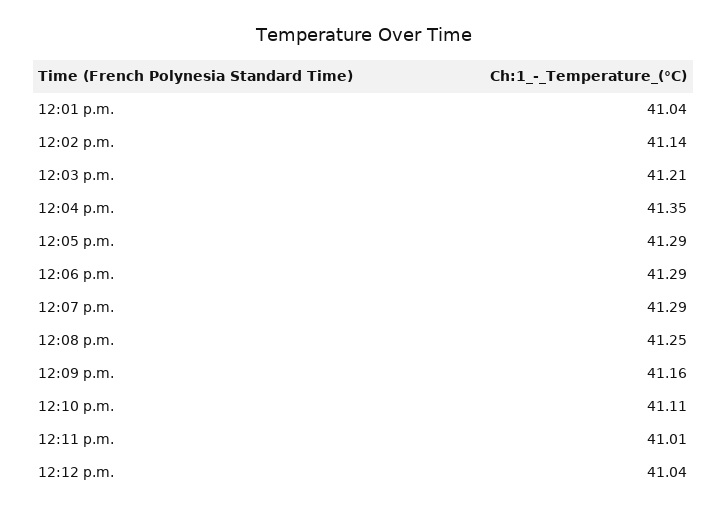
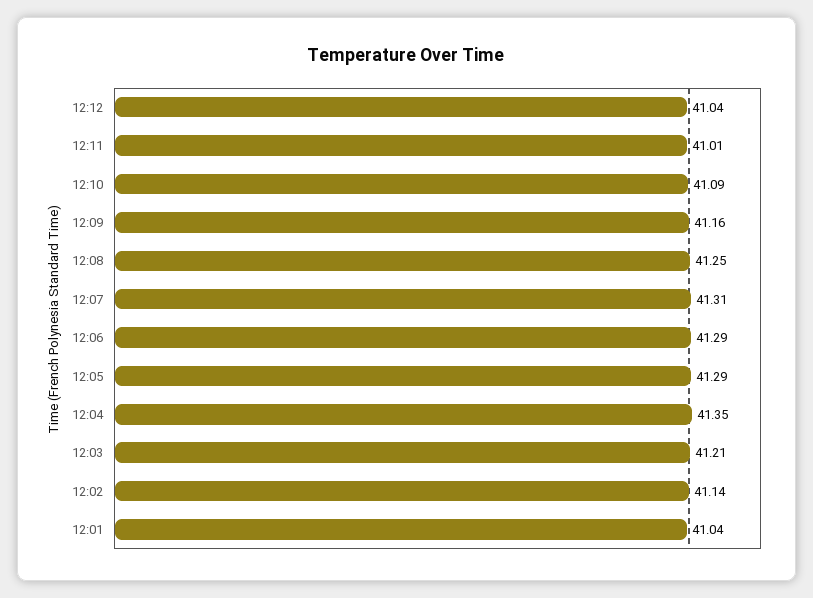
12:07 p.m.: 41.29 -> 41.31
12:10 p.m.: 41.11 -> 41.09

